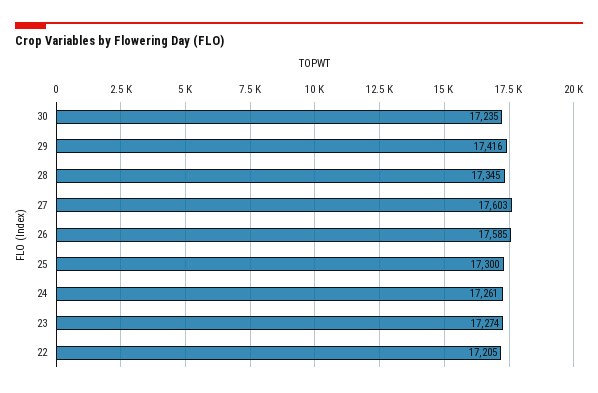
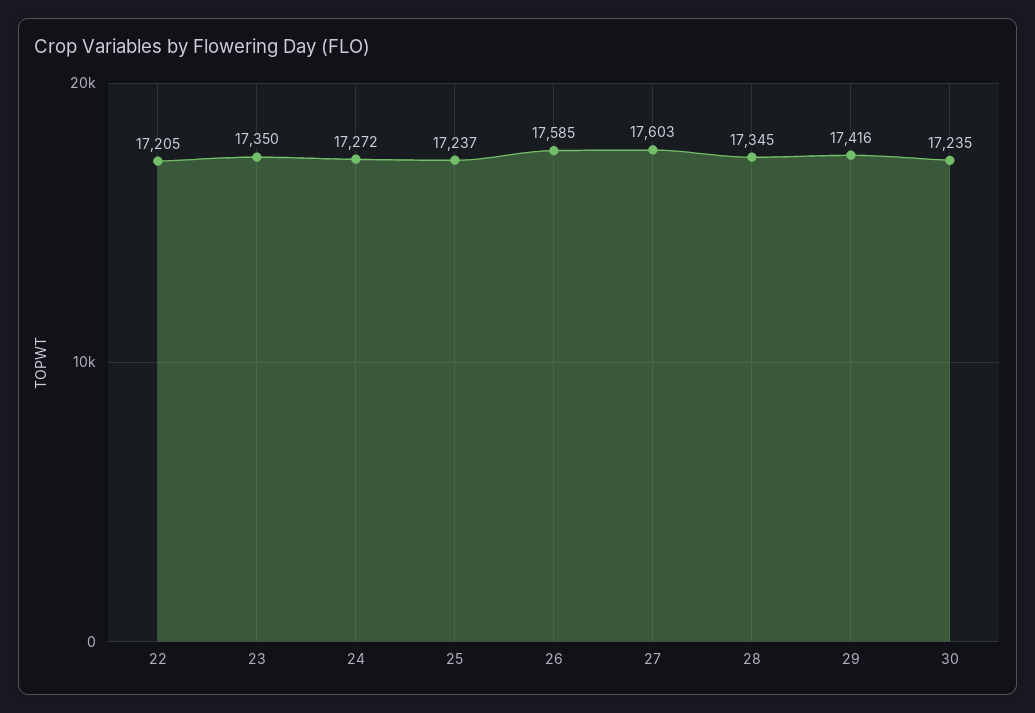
25: 17300 -> 17237
24: 17261 -> 17272
23: 17274 -> 17350

